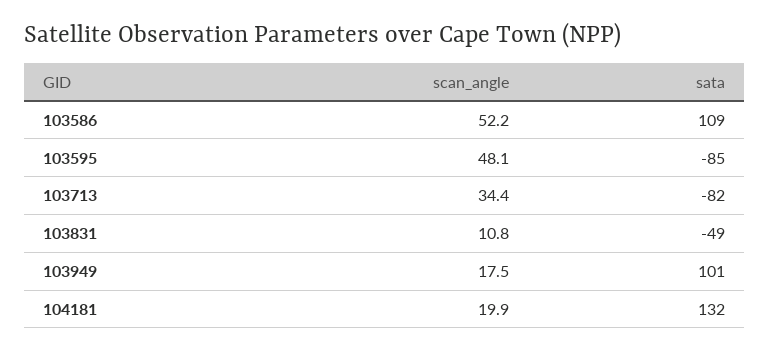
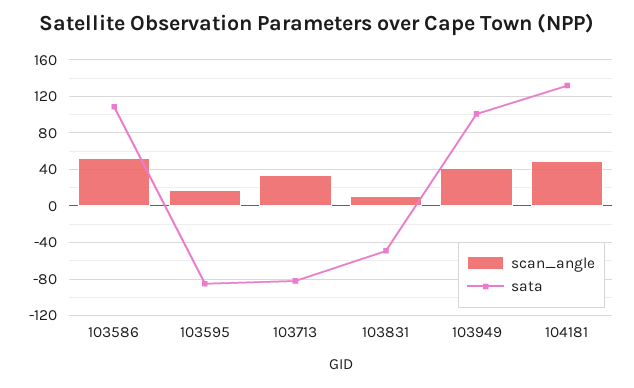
scan_angle, 103595: 48.1 -> 20
scan_angle, 103949: 17.5 -> 40
scan_angle, 104181: 19.9 -> 50

